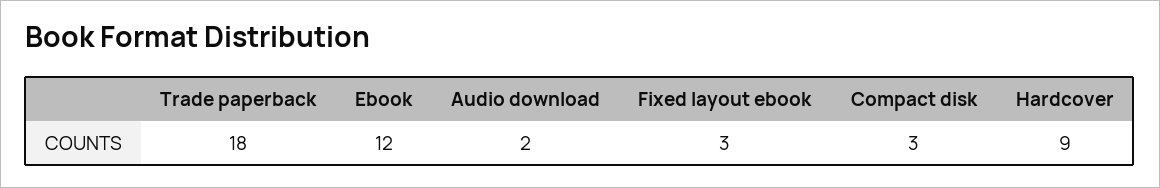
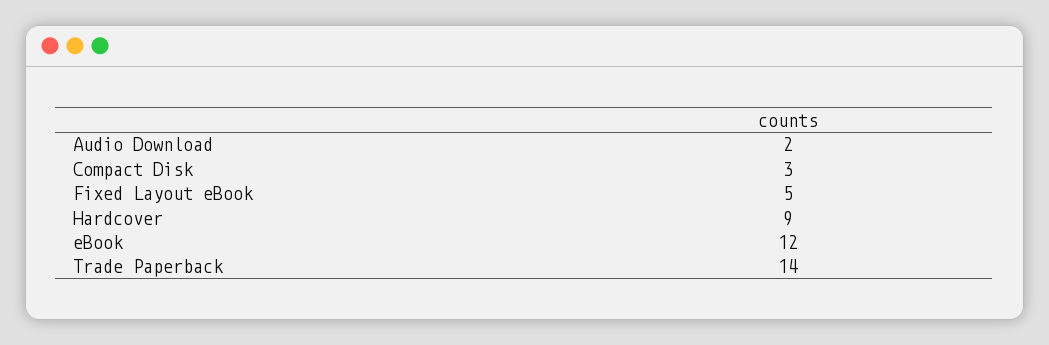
Trade paperback: 18 -> 14
Fixed layout ebook: 3 -> 5

